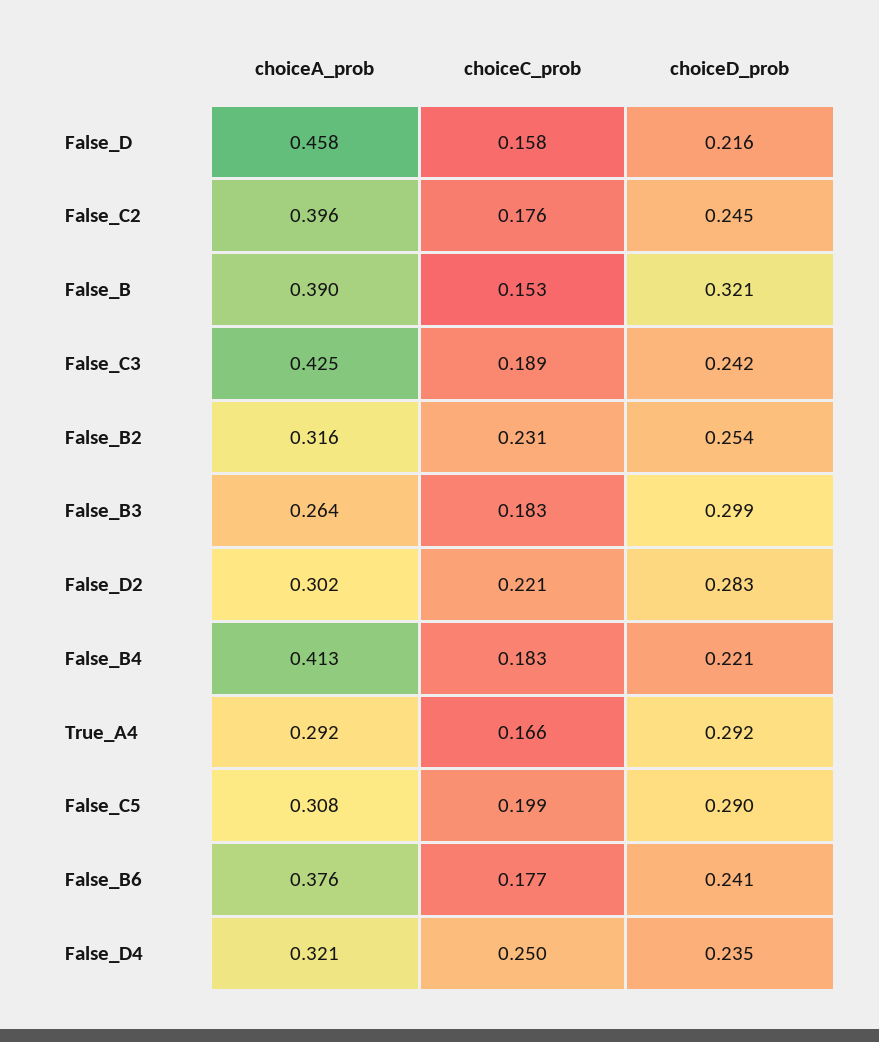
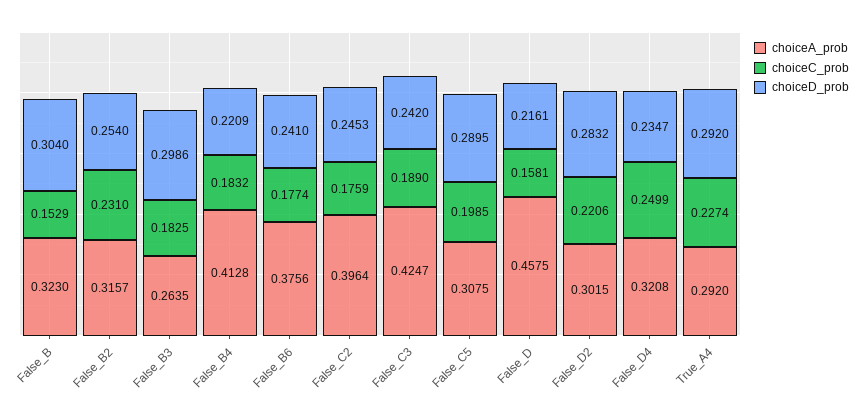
choiceA_prob, False_B: 0.39 -> 0.323
choiceD_prob, False_B: 0.321 -> 0.304
choiceC_prob, True_A4: 0.166 -> 0.2274

